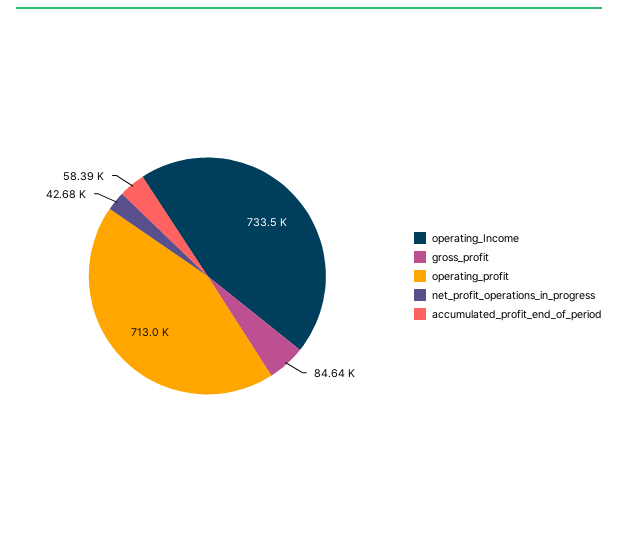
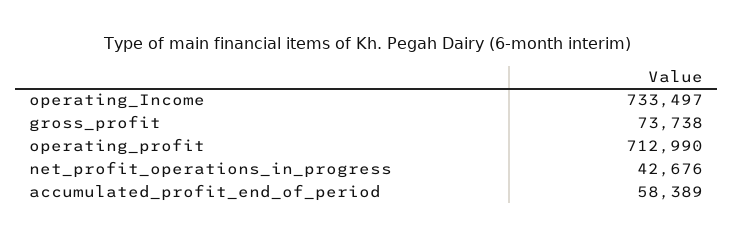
gross_profit: 84640 -> 73738

